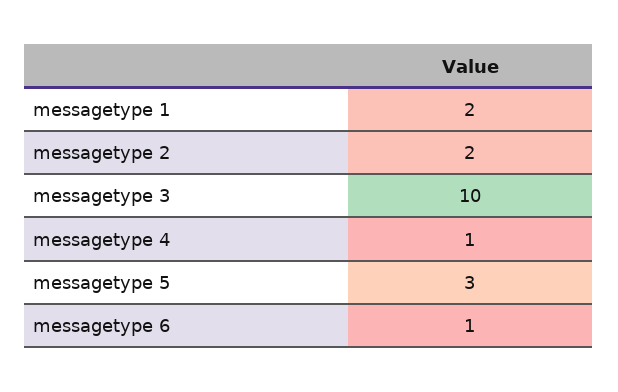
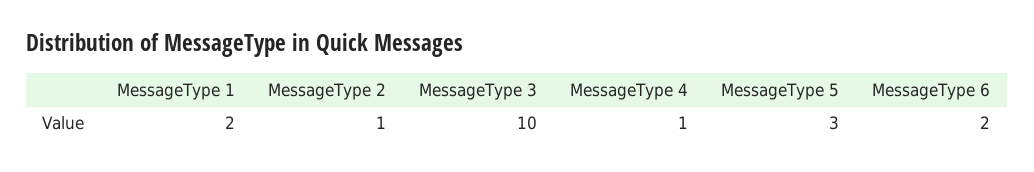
messagetype 2: 2 -> 1
messagetype 6: 1 -> 2

